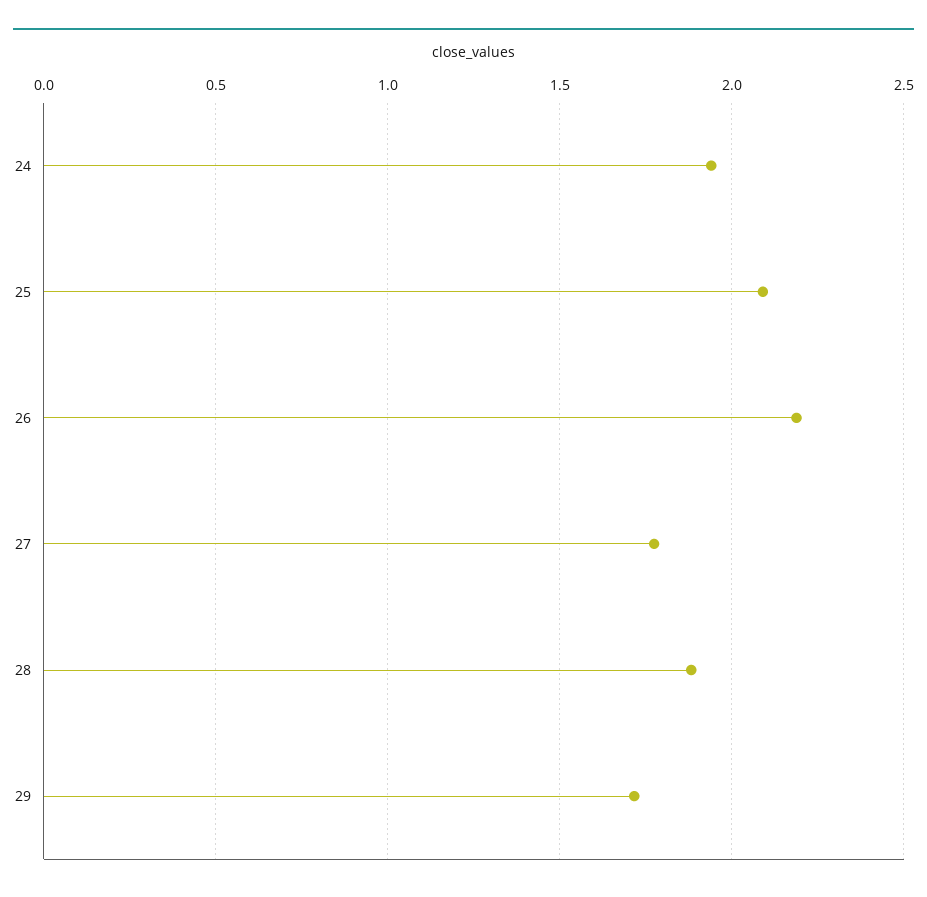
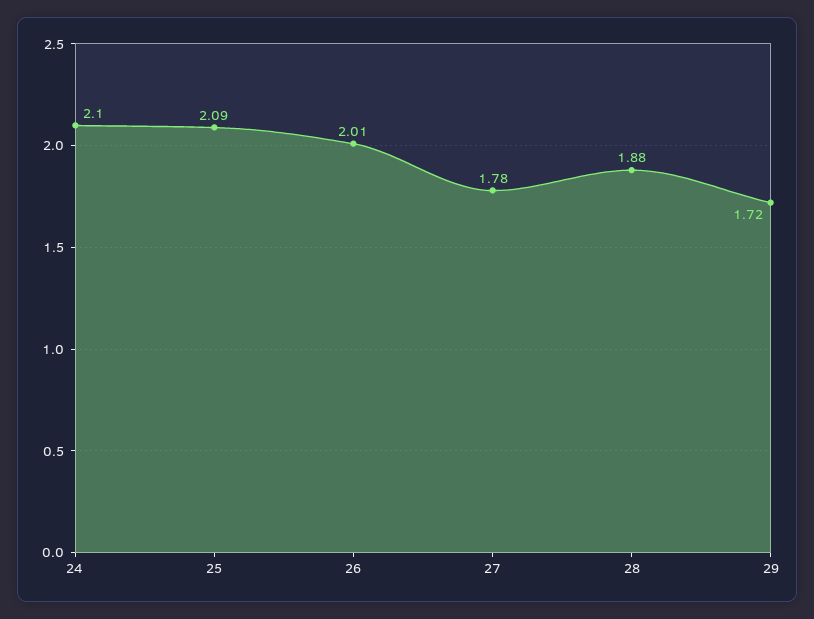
24: 1.95 -> 2.1
26: 2.2 -> 2.01

